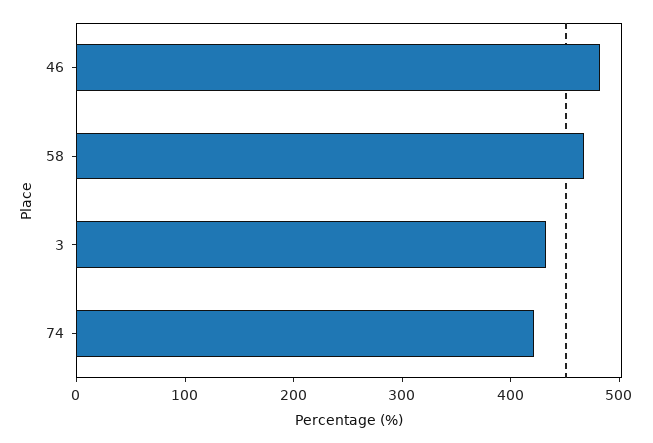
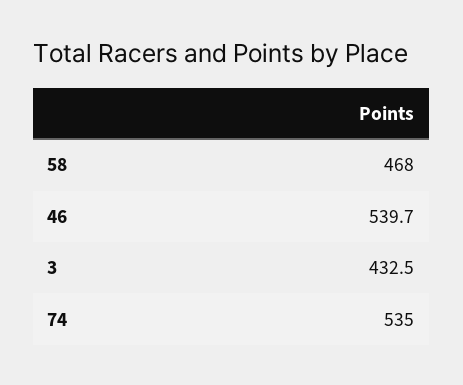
46: 480 -> 539.7
74: 420 -> 535

